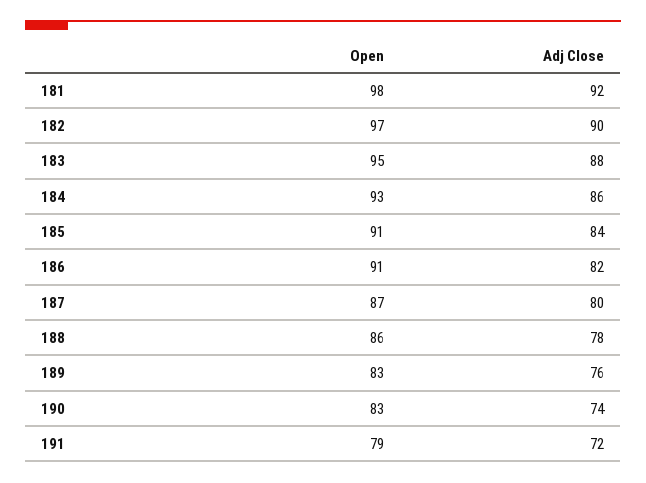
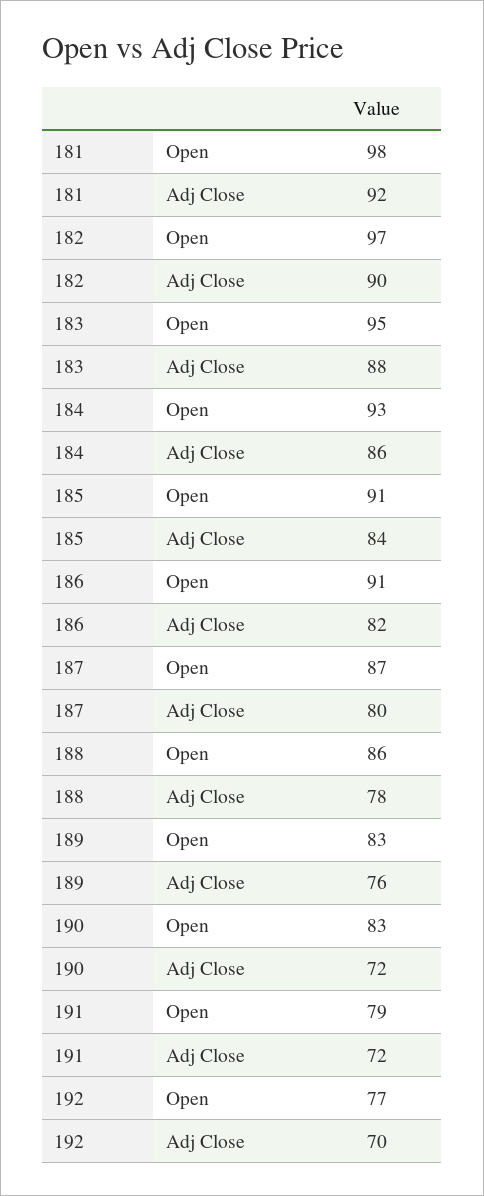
Adj Close, 190: 74 -> 72
Open, 192: none -> 77
Adj Close, 192: none -> 70

